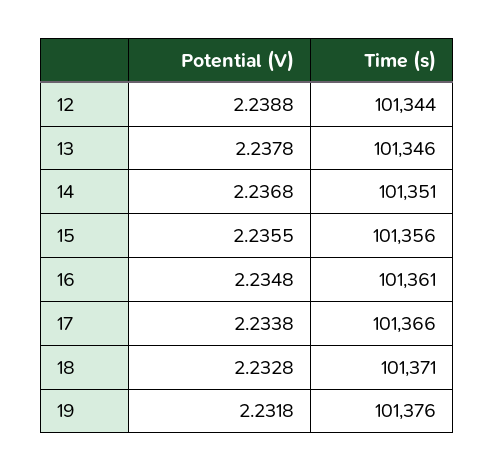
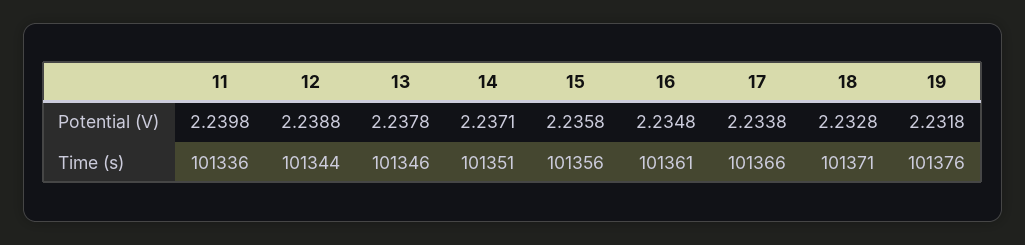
Potential (V), 14: 2.2368 -> 2.2371
Potential (V), 15: 2.2355 -> 2.2358
Potential (V), 11: none -> 2.2398
Time (s), 11: none -> 101336

